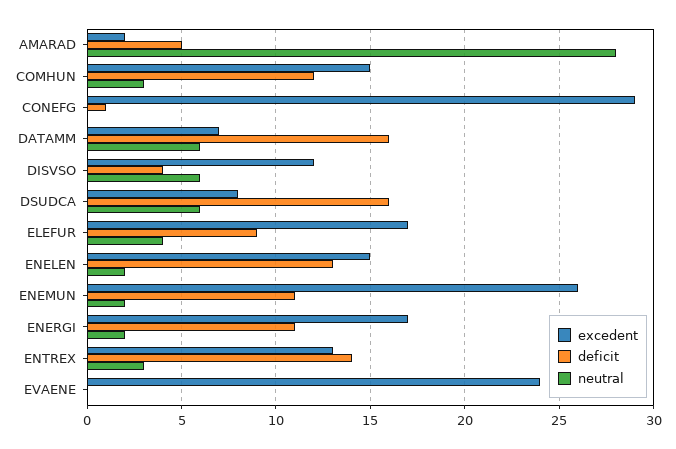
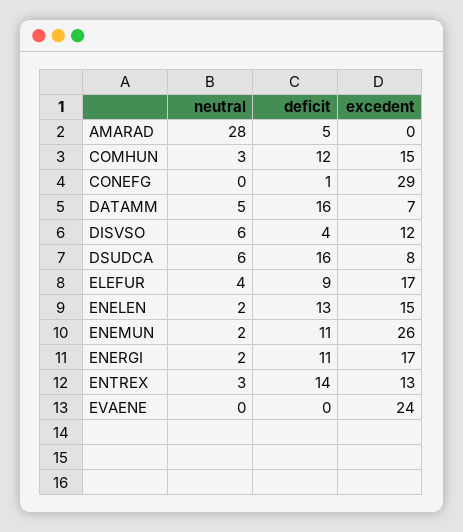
excedent, AMARAD: 2 -> 0
neutral, DATAMM: 6 -> 5

